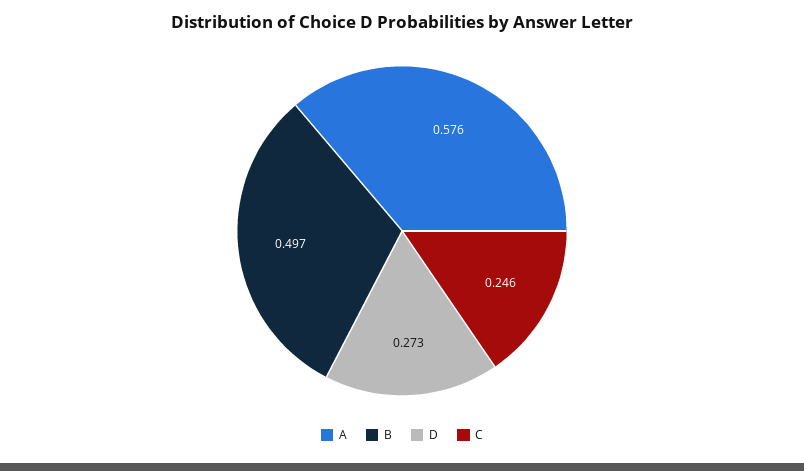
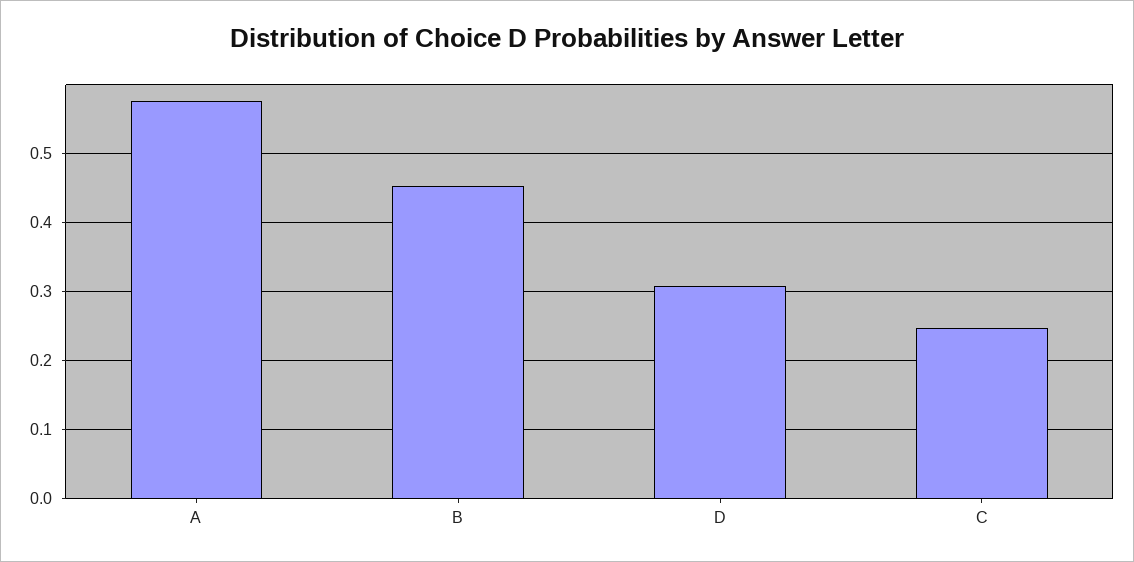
B: 0.497 -> 0.45
D: 0.273 -> 0.31

